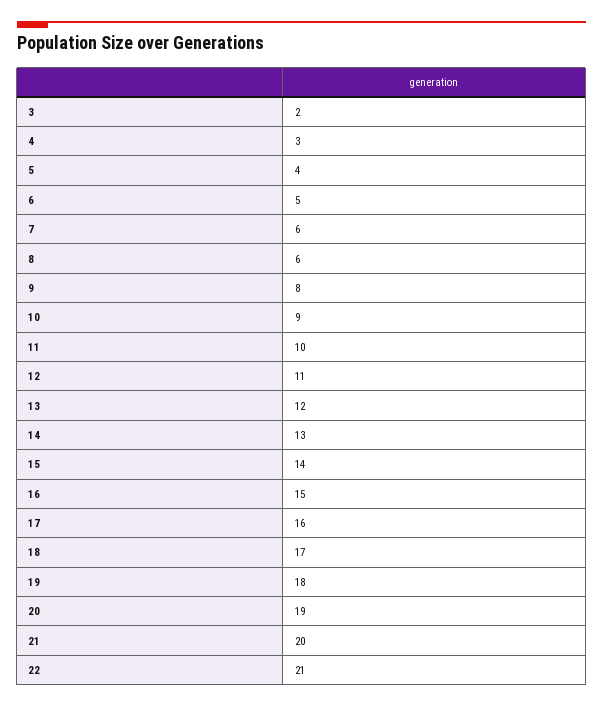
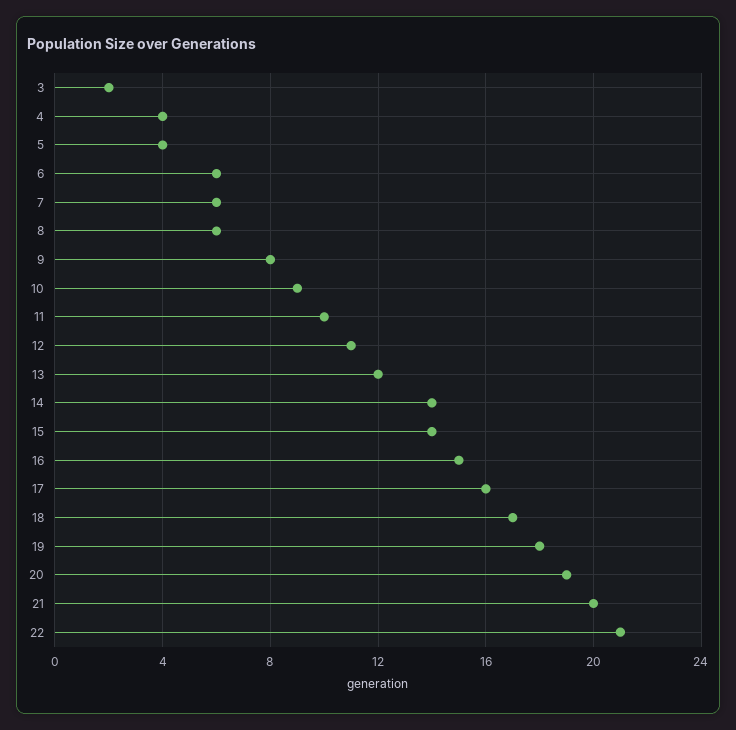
4: 3 -> 4
6: 5 -> 6
14: 13 -> 14

